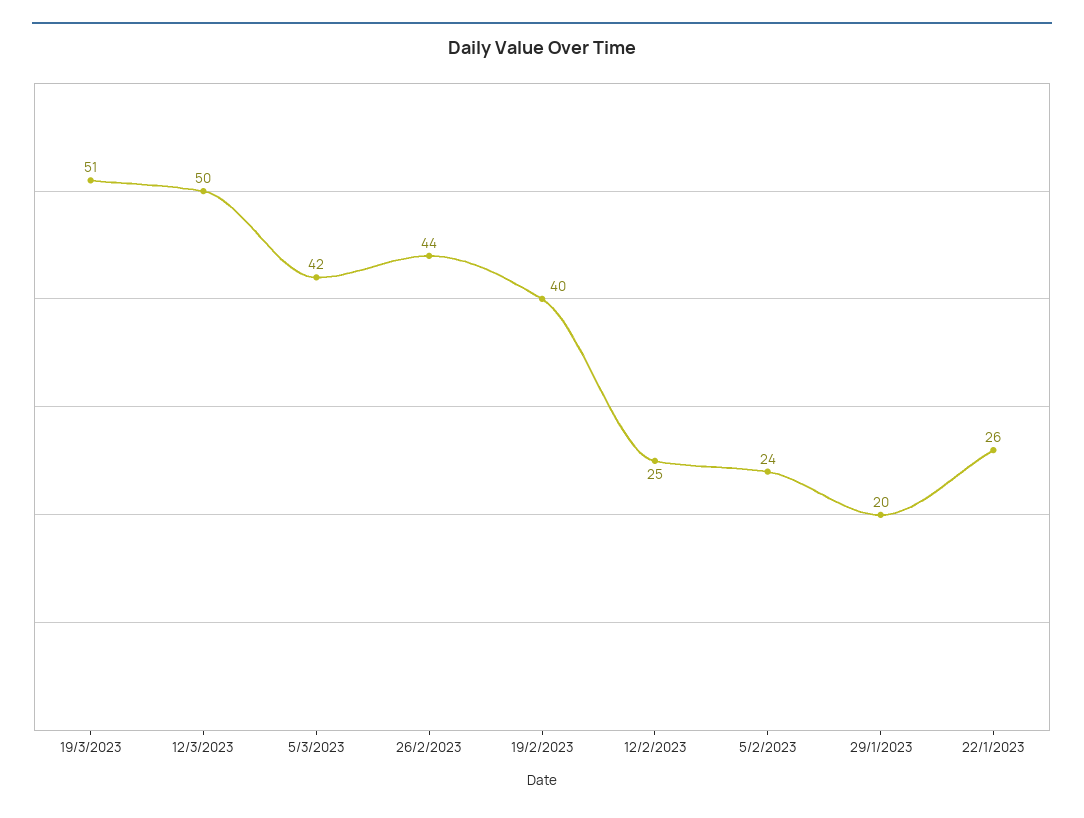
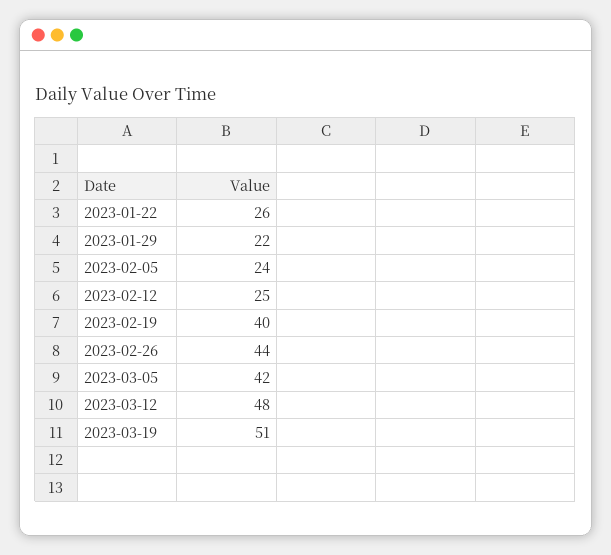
12/3/2023: 50 -> 48
29/1/2023: 20 -> 22

